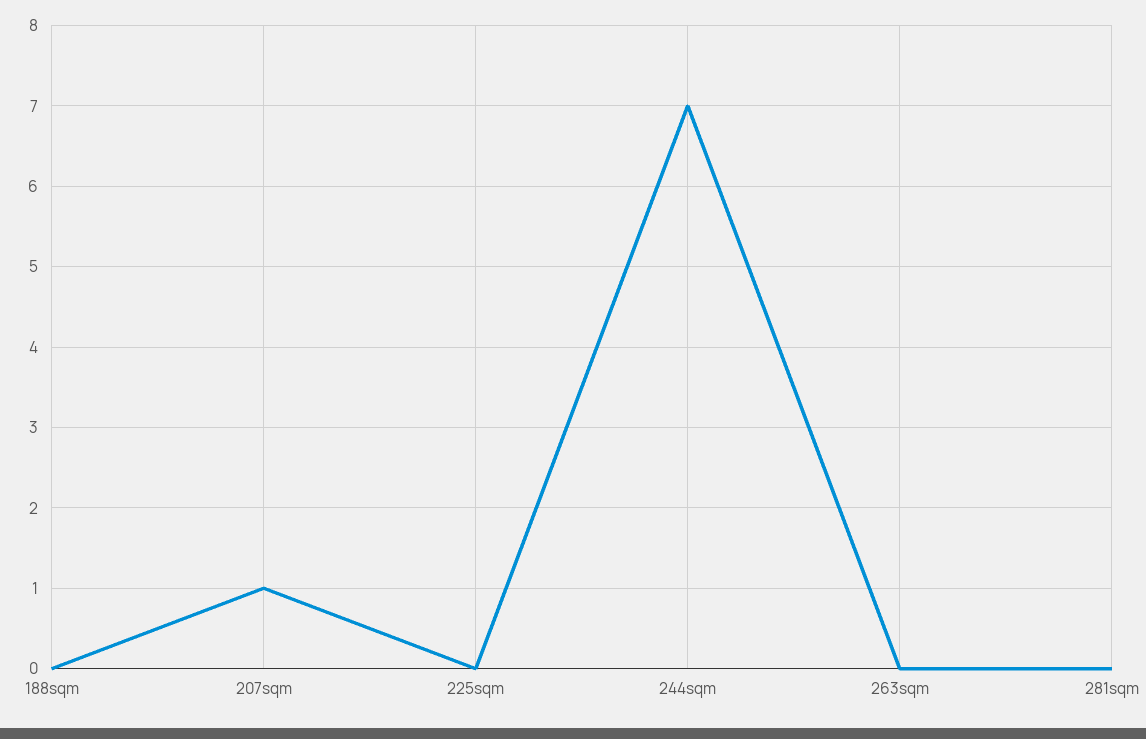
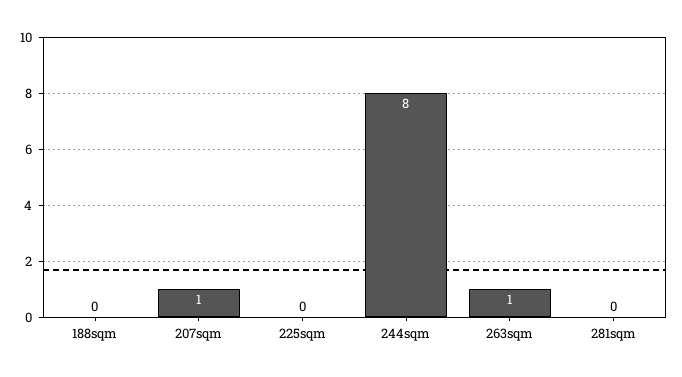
244sqm: 7 -> 8
263sqm: 0 -> 1

